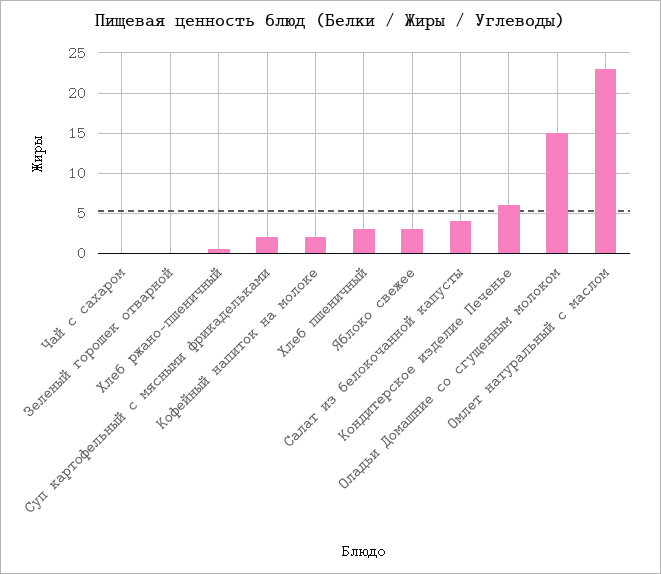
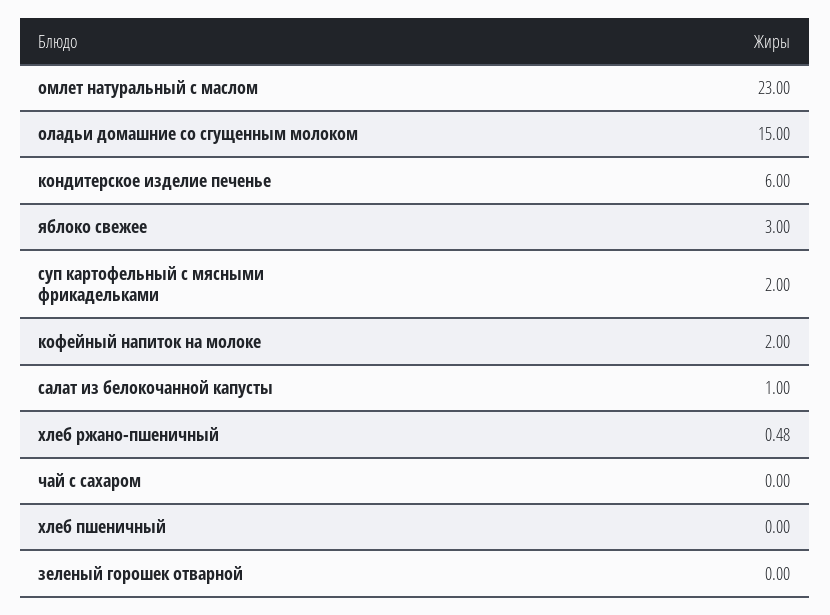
Хлеб пшеничный: 3 -> 0
Салат из белокочанной капусты: 4 -> 1

